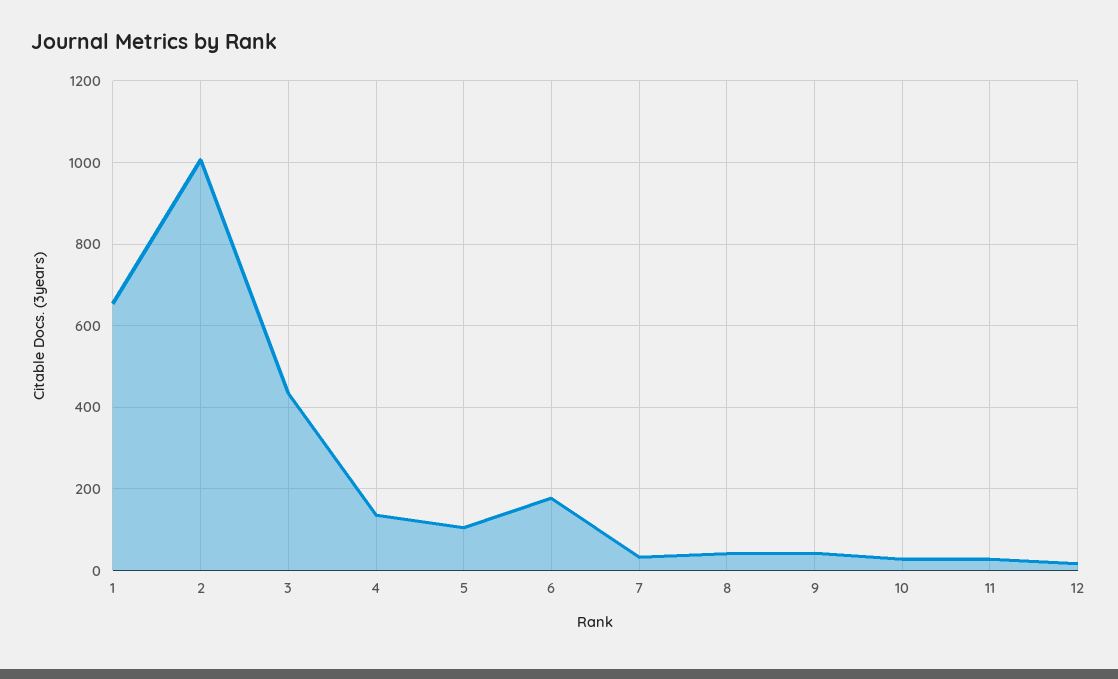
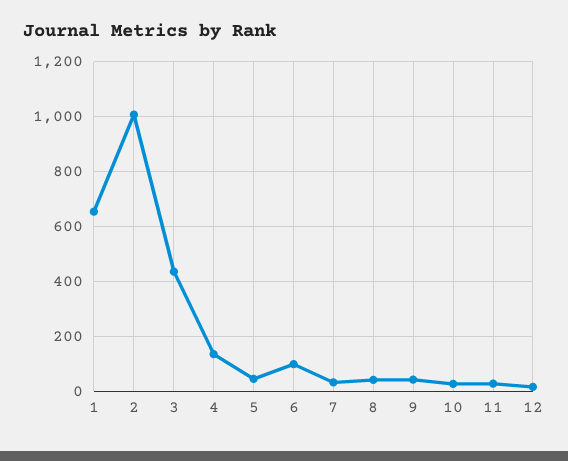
5: 100 -> 50
6: 180 -> 100

